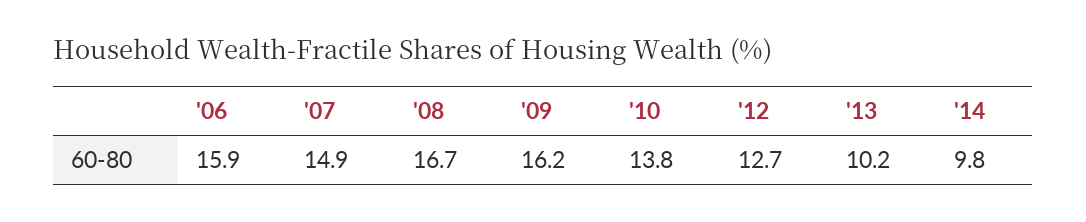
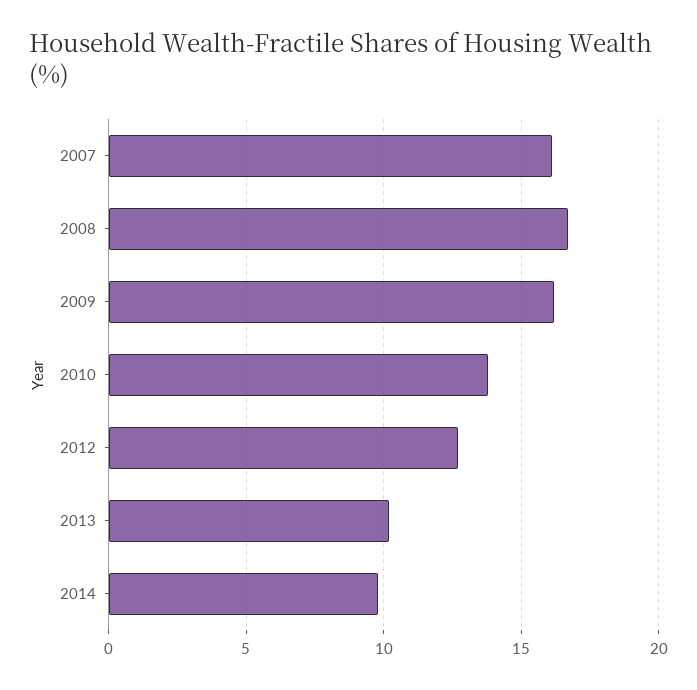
'06: 15.9 -> none
'07: 14.9 -> 16

